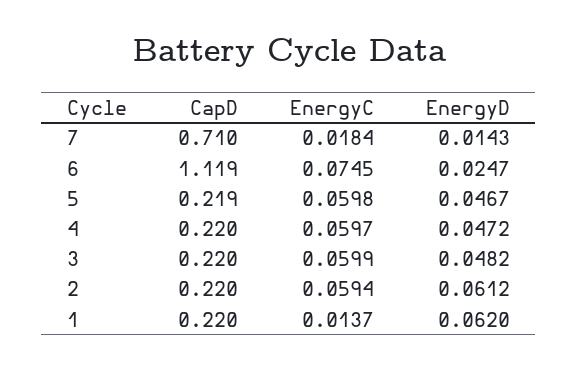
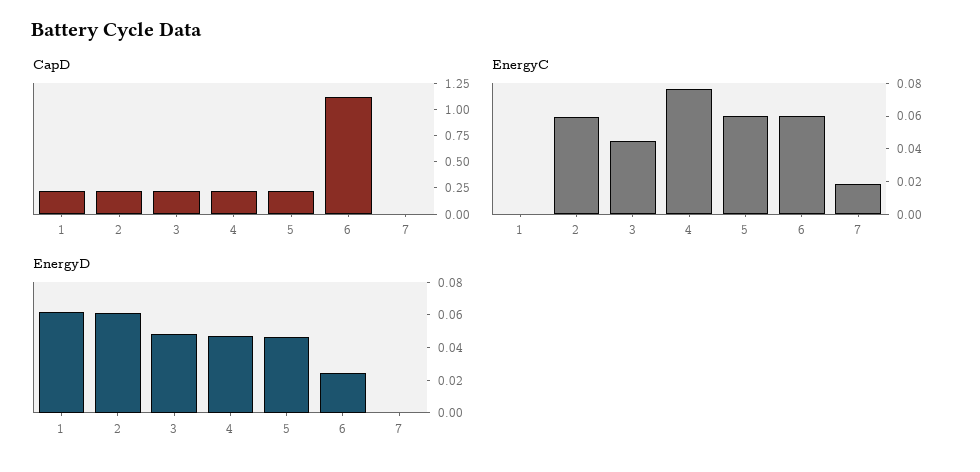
CapD, 7: 0.71 -> 0
EnergyD, 7: 0.0143 -> 0
EnergyC, 6: 0.0745 -> 0.06
EnergyC, 4: 0.0597 -> 0.075
EnergyC, 3: 0.0599 -> 0.045
EnergyC, 1: 0.0137 -> 0

